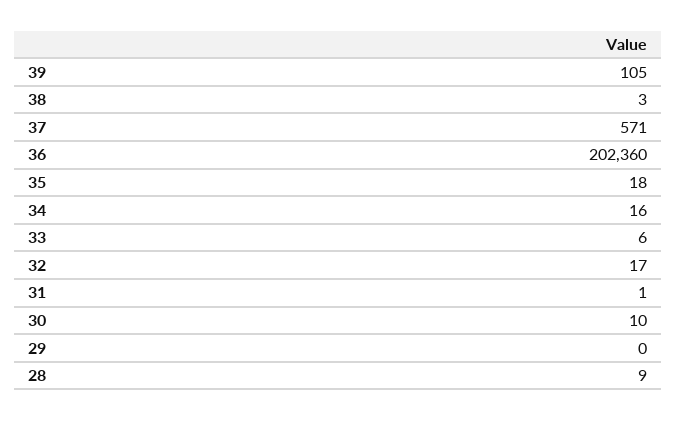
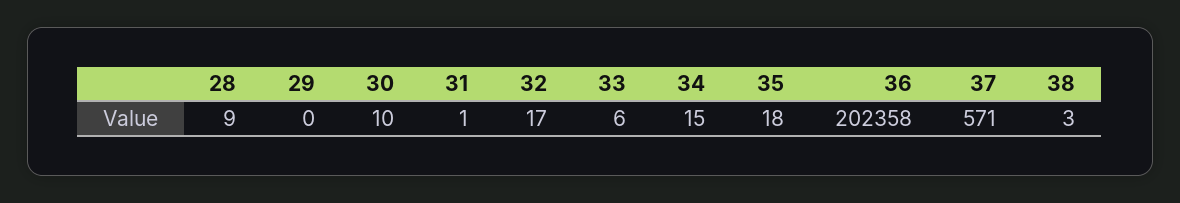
39: 105 -> none
36: 202360 -> 202358
34: 16 -> 15

